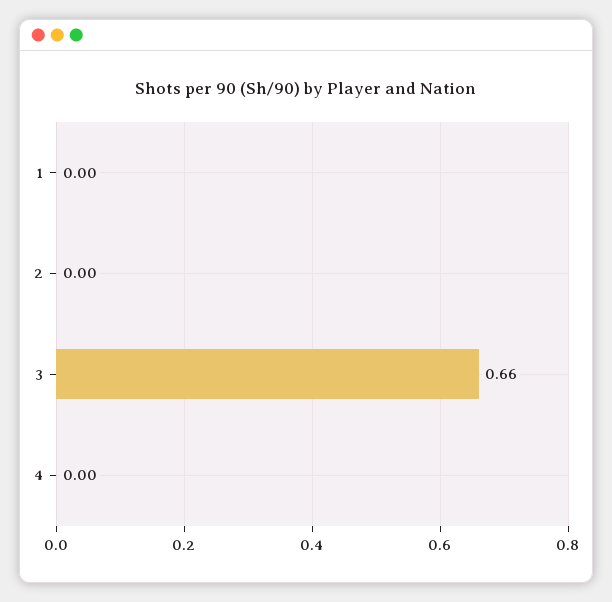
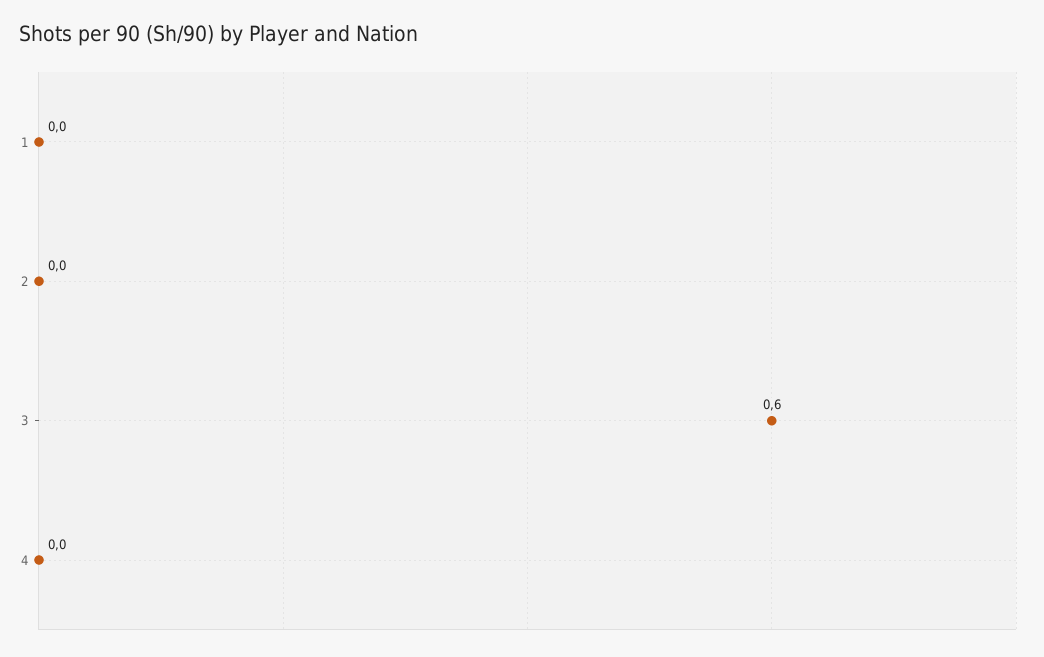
3: 0.66 -> 0.6

